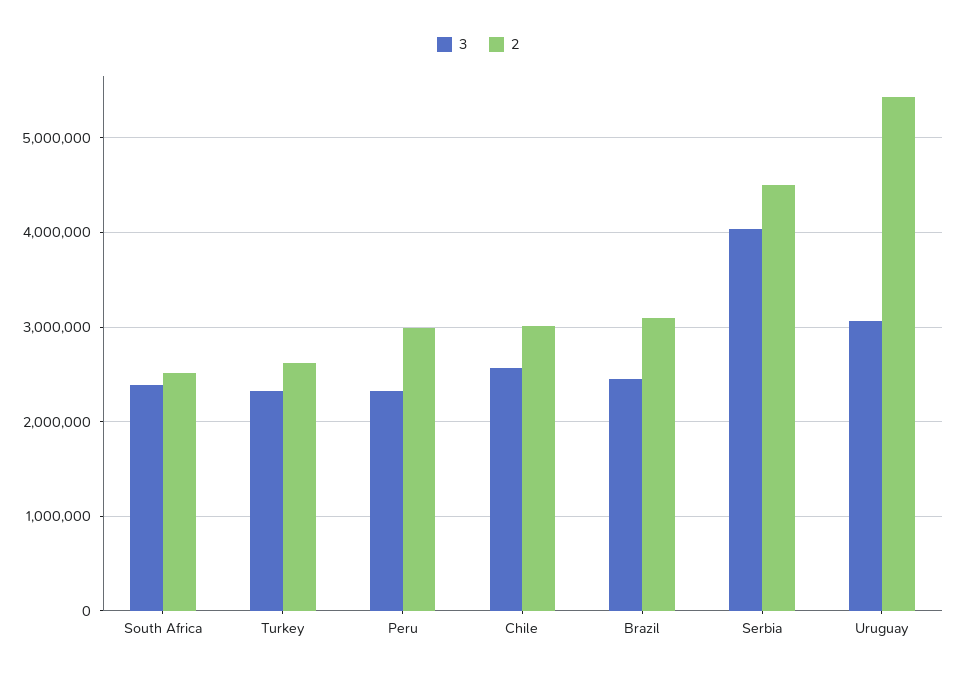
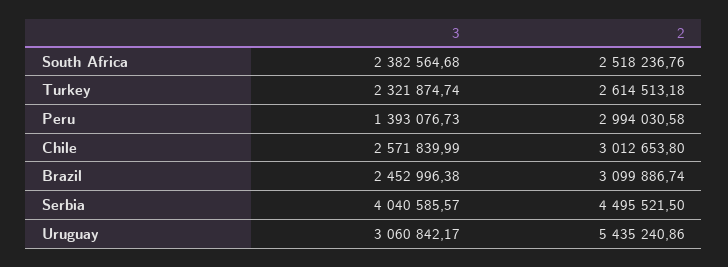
3, Peru: 2300000 -> 1393076.73

